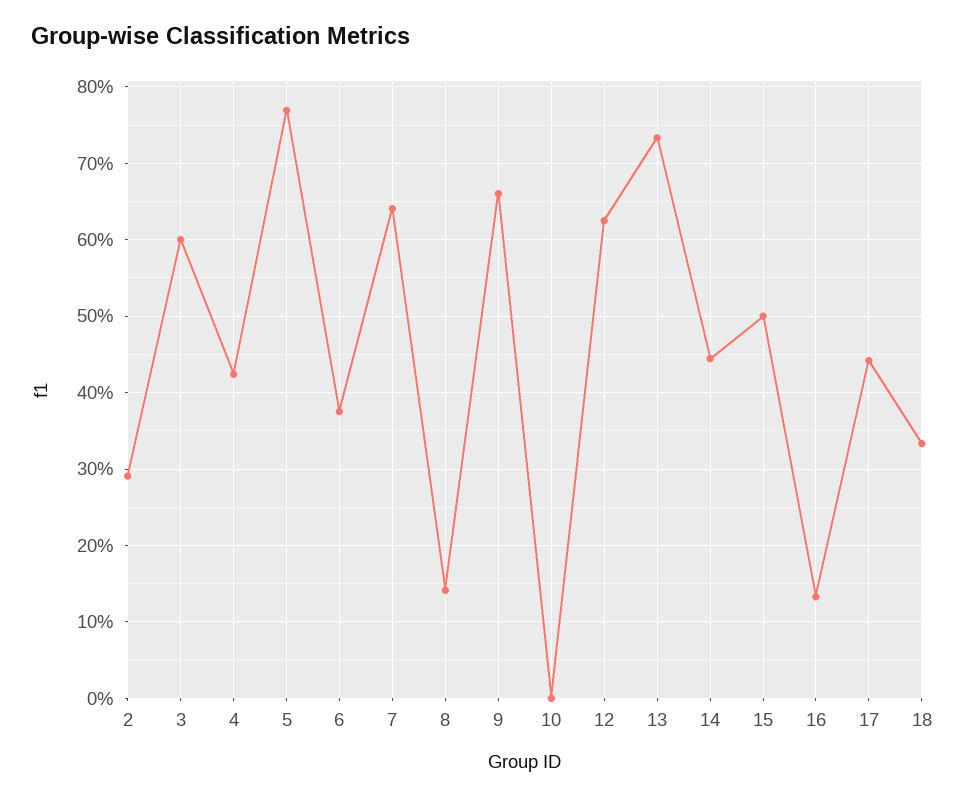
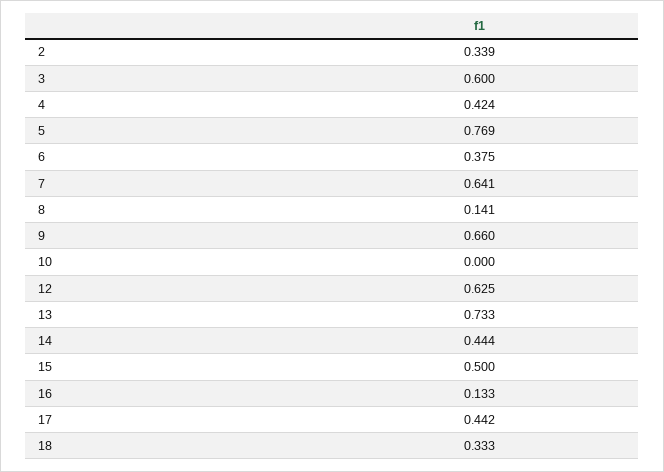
2: 0.29 -> 0.339

